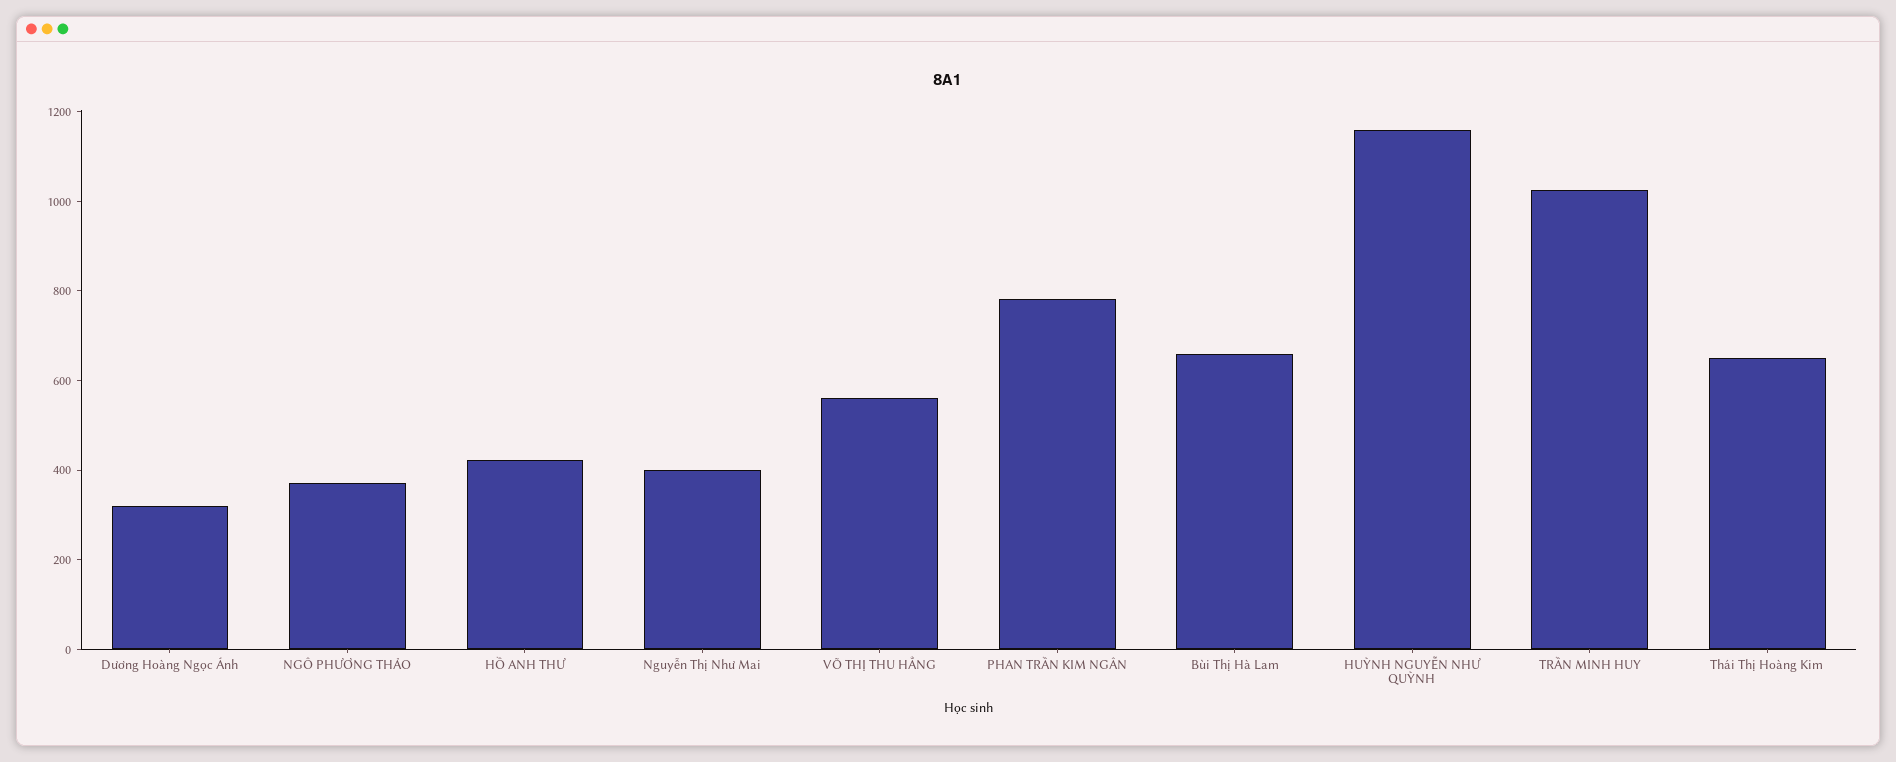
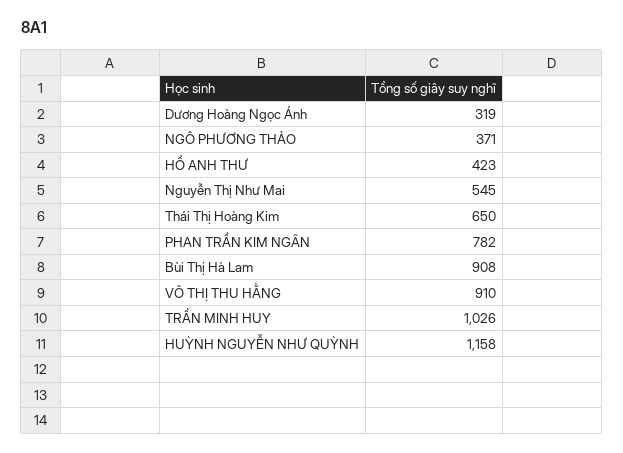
Nguyễn Thị Như Mai: 400 -> 545
VÕ THỊ THU HẰNG: 550 -> 910
Bùi Thị Hà Lam: 650 -> 908

